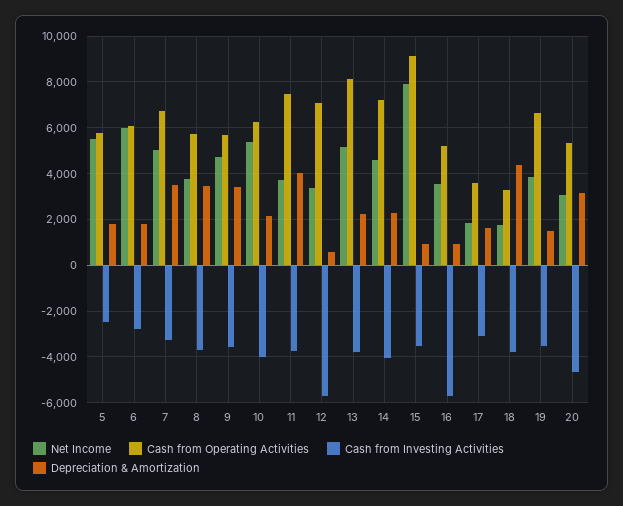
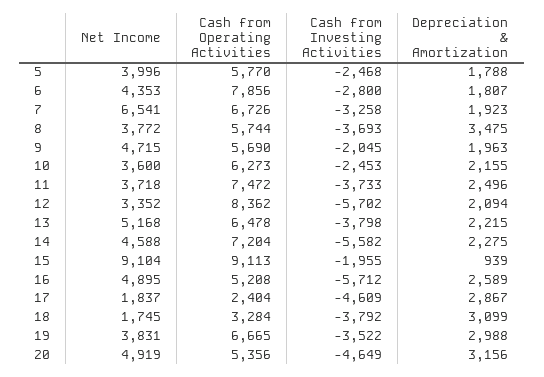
Net Income, 5: 5500 -> 3996
Net Income, 6: 6000 -> 4353
Cash from Operating Activities, 6: 6000 -> 7856
Net Income, 7: 5000 -> 6541
Depreciation & Amortization, 7: 3500 -> 1923
Cash from Investing Activities, 9: -3500 -> -2045
Depreciation & Amortization, 9: 3500 -> 1963
Net Income, 10: 5500 -> 3600
Cash from Investing Activities, 10: -4000 -> -2453
Depreciation & Amortization, 11: 4000 -> 2496
Cash from Operating Activities, 12: 7000 -> 8362
Depreciation & Amortization, 12: 500 -> 2094
Cash from Operating Activities, 13: 8000 -> 6478
Cash from Investing Activities, 14: -4000 -> -5582
Net Income, 15: 8000 -> 9104
Cash from Investing Activities, 15: -3500 -> -1955
Net Income, 16: 3500 -> 4895
Depreciation & Amortization, 16: 1000 -> 2589
Cash from Operating Activities, 17: 3500 -> 2404
Cash from Investing Activities, 17: -3000 -> -4609
Depreciation & Amortization, 17: 1500 -> 2867
Depreciation & Amortization, 18: 4500 -> 3099
Depreciation & Amortization, 19: 1500 -> 2988
Net Income, 20: 3000 -> 4919

